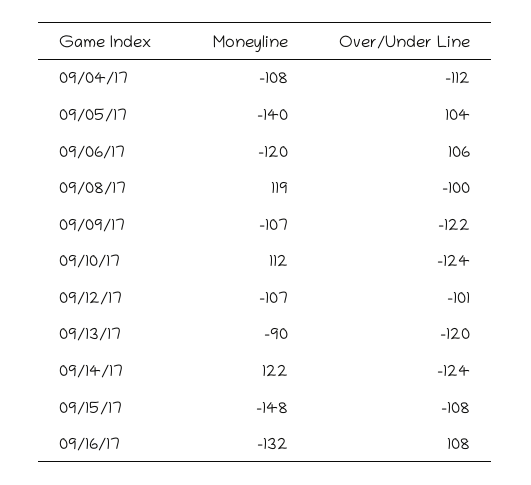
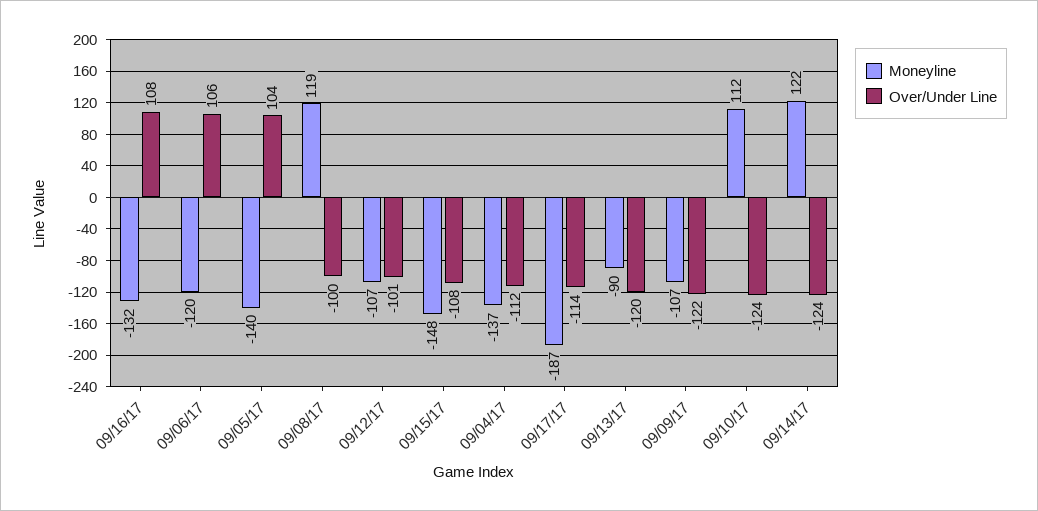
Moneyline, 09/04/17: -108 -> -137
Moneyline, 09/17/17: none -> -187
Over/Under Line, 09/17/17: none -> -114

